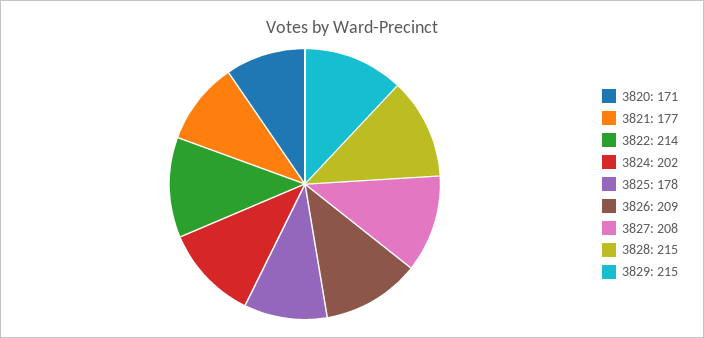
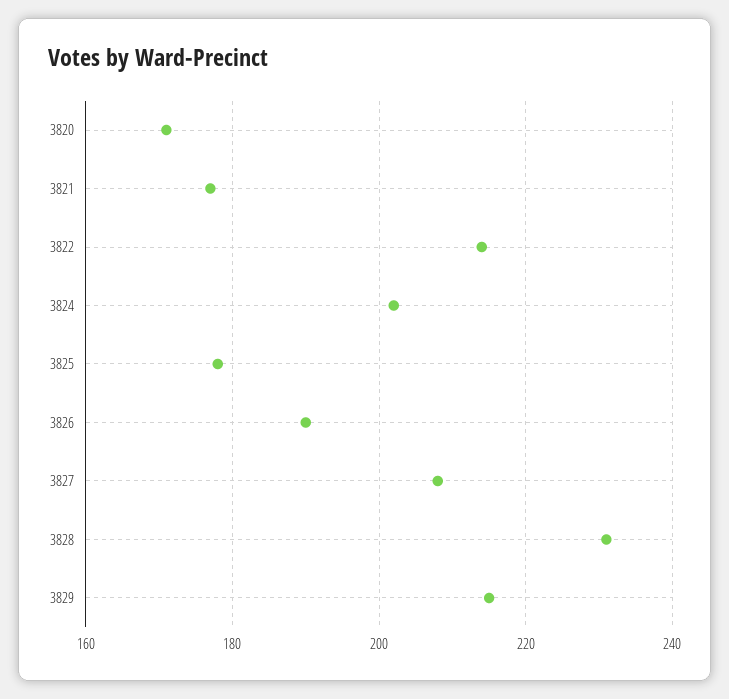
3826: 209 -> 190
3828: 215 -> 230

